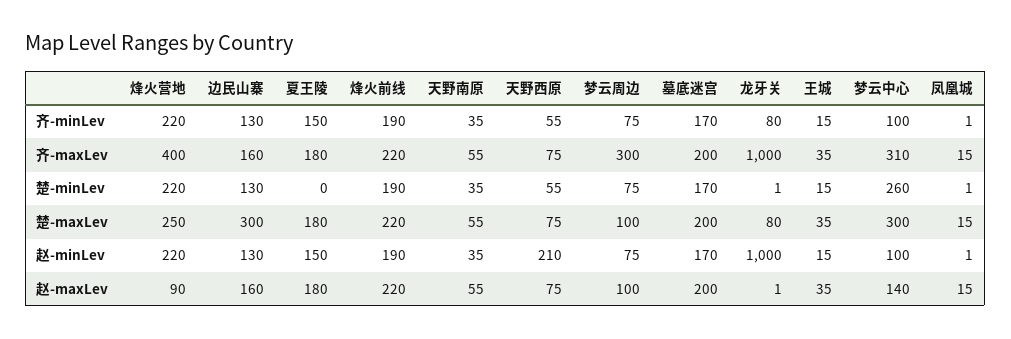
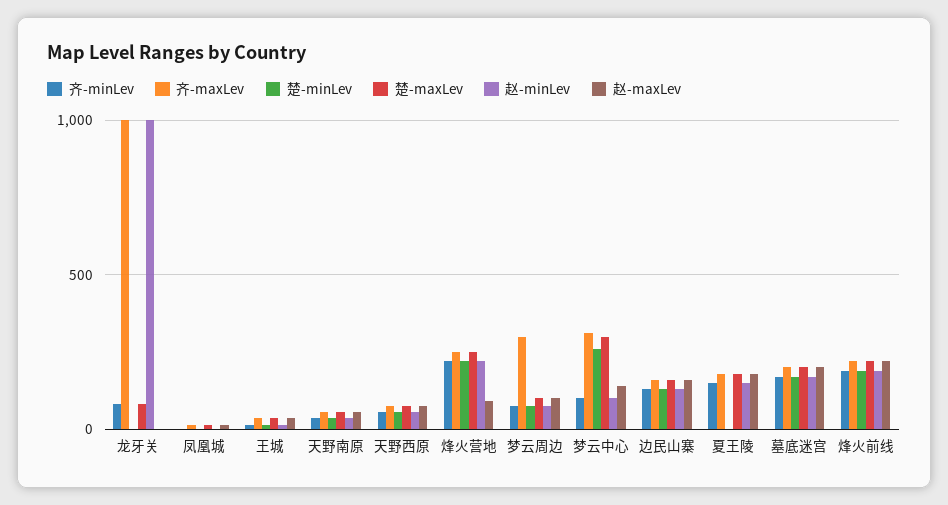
齐-maxLev, 烽火营地: 400 -> 250
楚-maxLev, 边民山寨: 300 -> 150
赵-minLev, 天野西原: 210 -> 50

